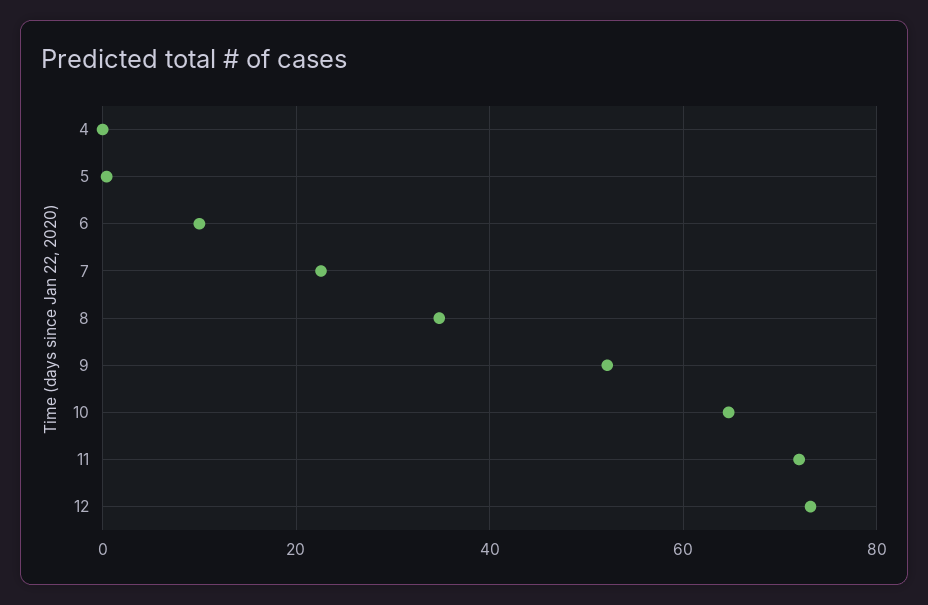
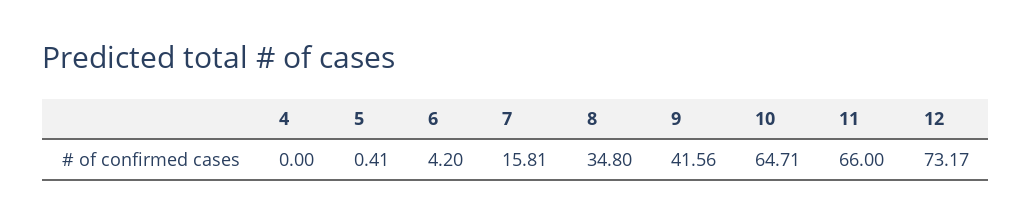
6: 10 -> 4.2
7: 22 -> 15.81
9: 52 -> 41.56
11: 72 -> 66

